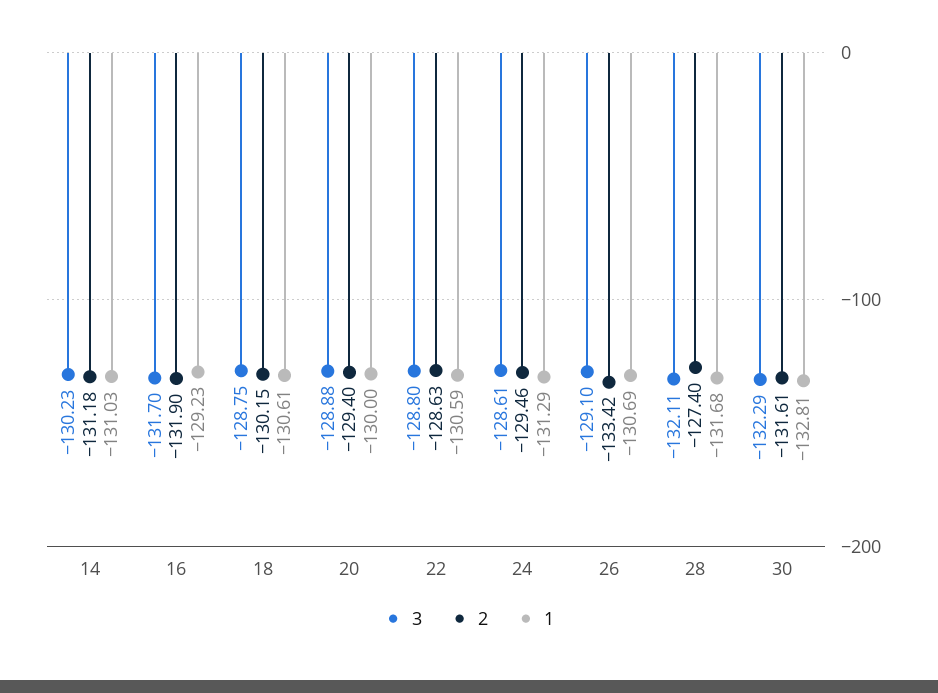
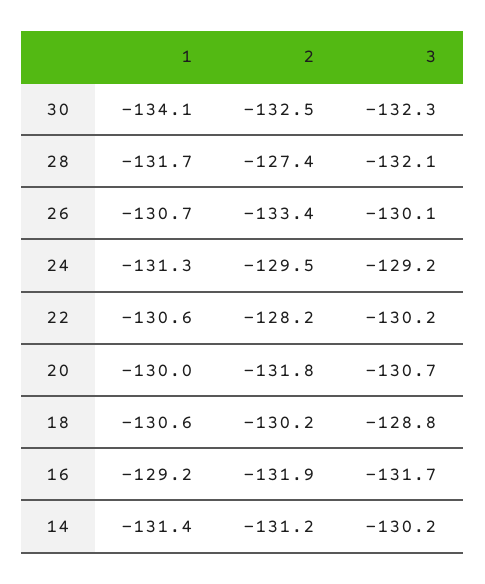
1, 14: -131.03 -> -131.4
3, 20: -128.88 -> -130.7
2, 20: -129.4 -> -131.8
3, 22: -128.8 -> -130.2
2, 22: -128.63 -> -128.2
3, 24: -128.61 -> -129.2
3, 26: -129.1 -> -130.1
2, 30: -131.61 -> -132.5
1, 30: -132.81 -> -134.1

